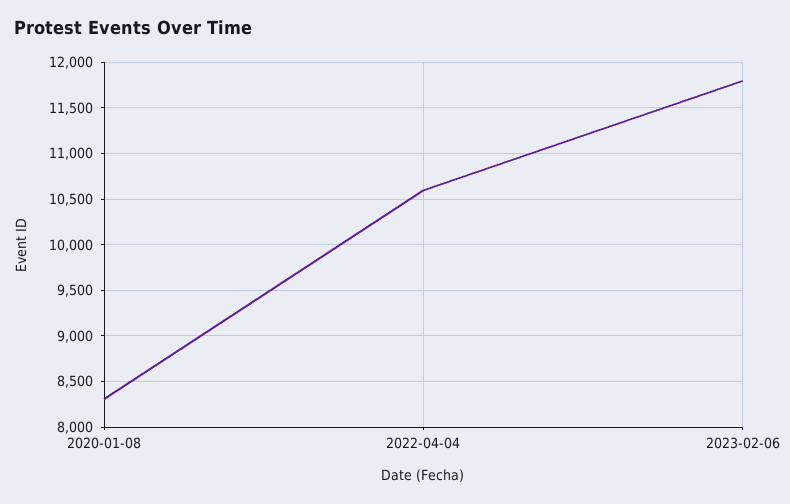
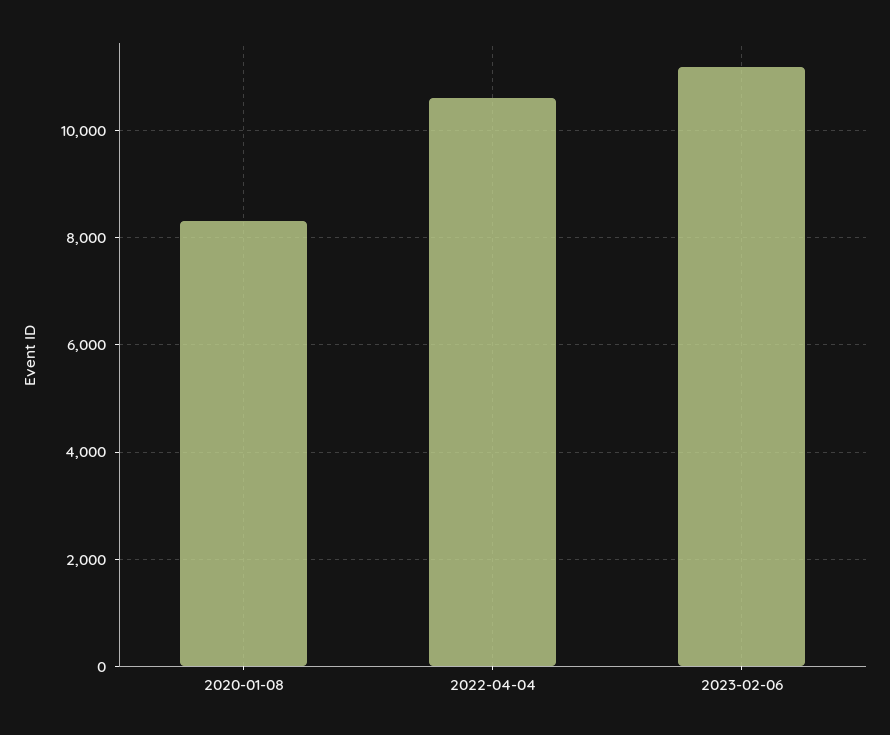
2023-02-06: 11800 -> 11200

